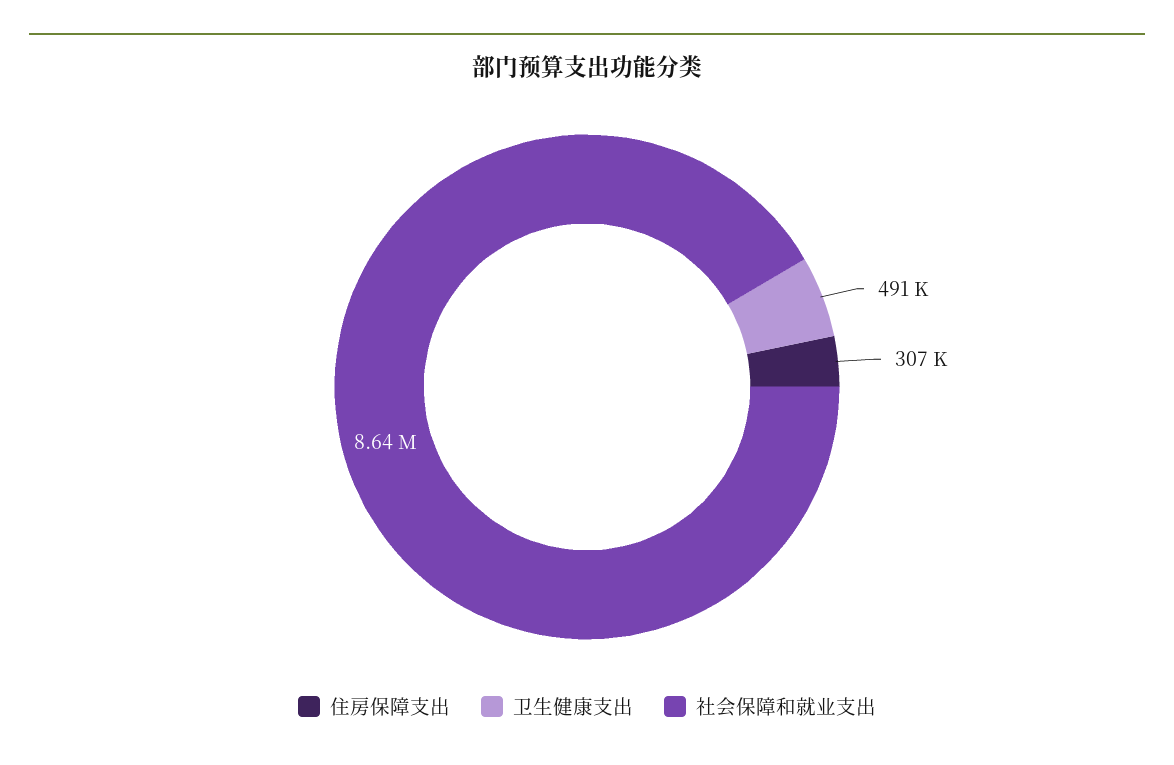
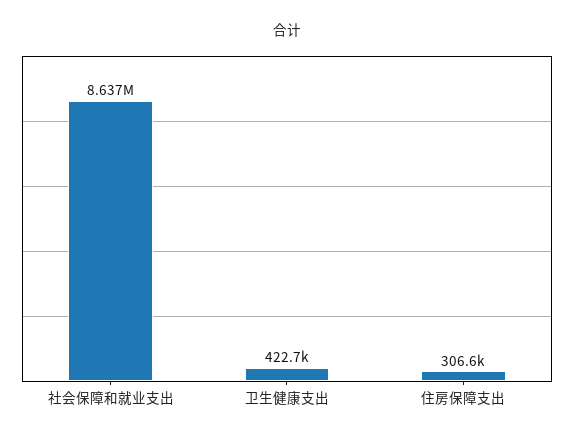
卫生健康支出: 491000 -> 422700

